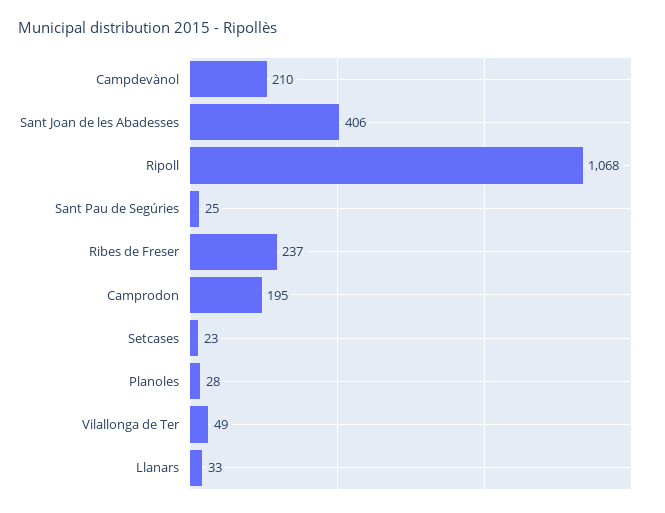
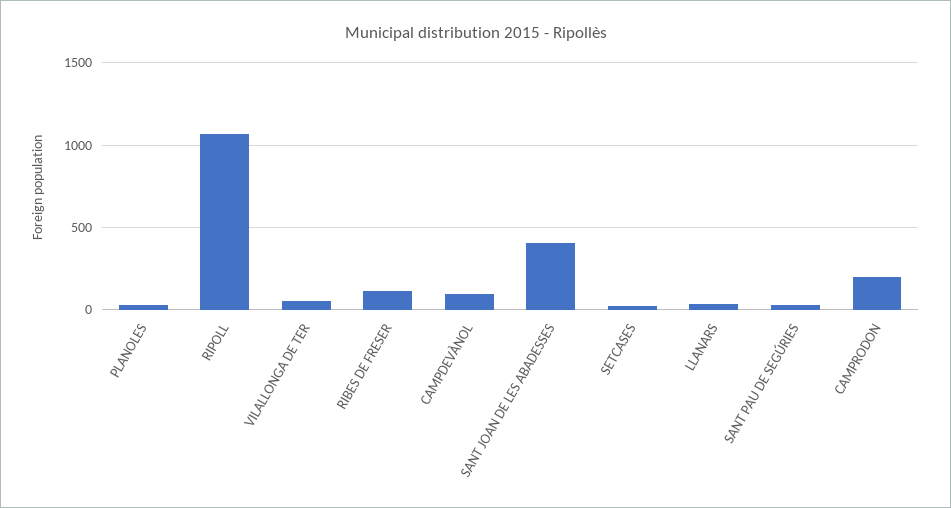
Campdevànol: 210 -> 100
Ribes de Freser: 237 -> 100

